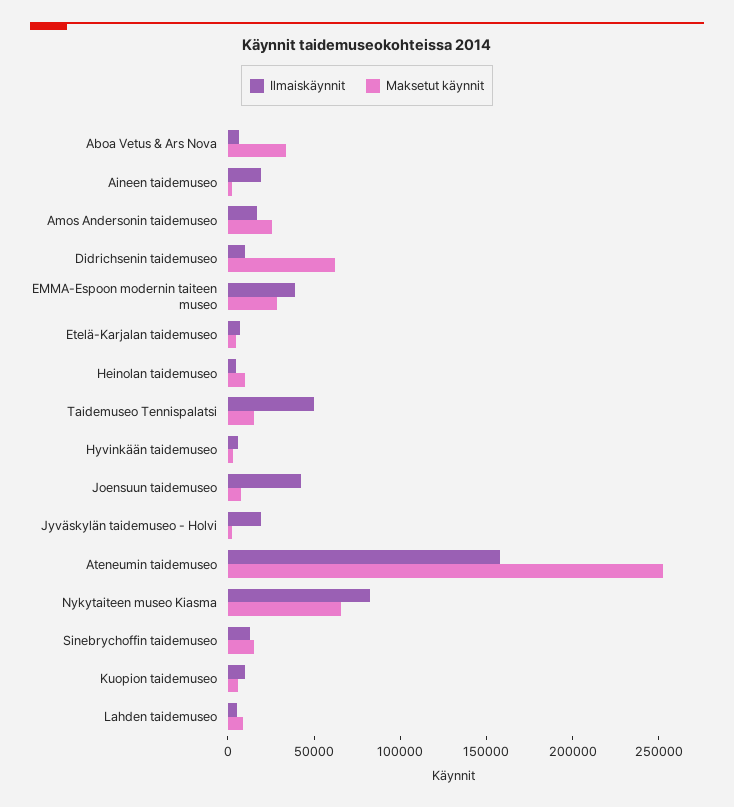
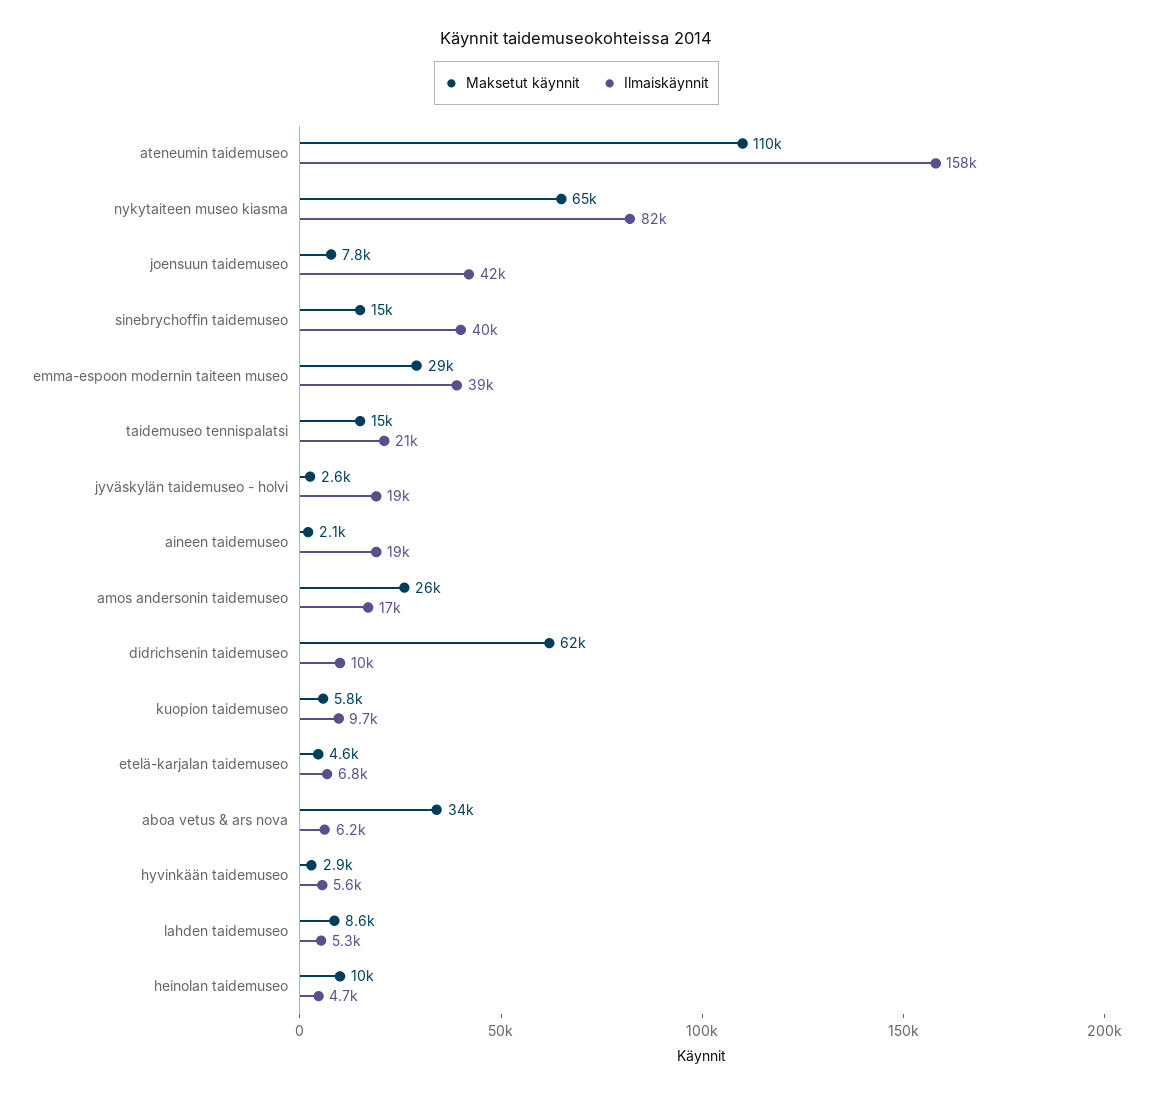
Ilmaiskäynnit, Taidemuseo Tennispalatsi: 50000 -> 21000
Maksetut käynnit, Ateneumin taidemuseo: 250000 -> 110000
Ilmaiskäynnit, Sinebrychoffin taidemuseo: 10000 -> 40000

